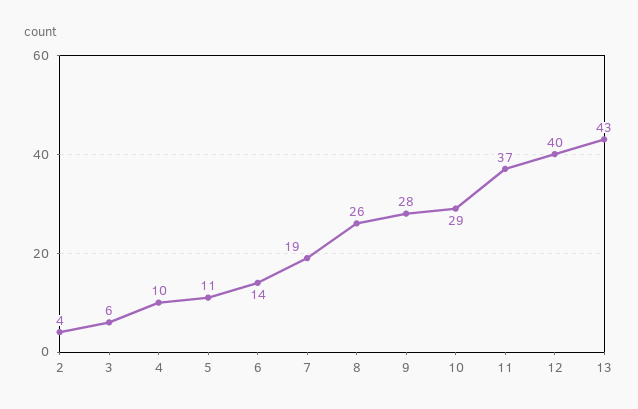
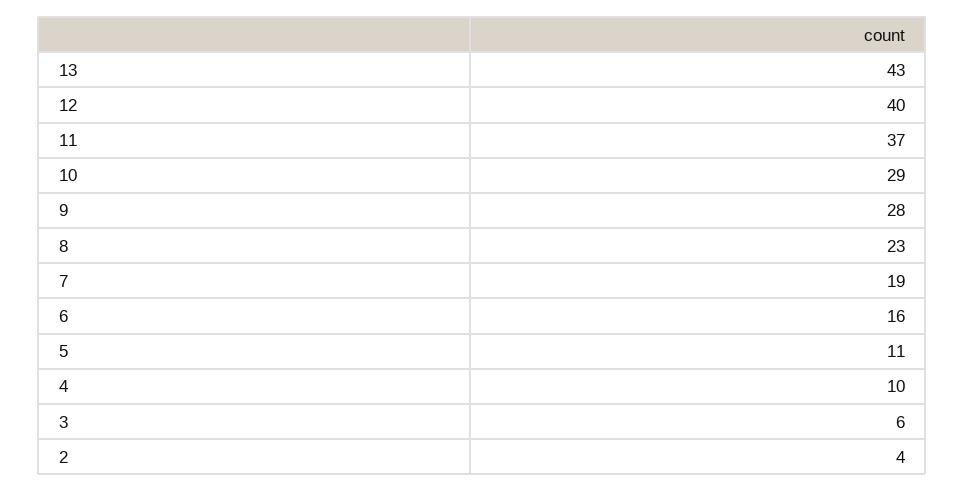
6: 14 -> 16
8: 26 -> 23

